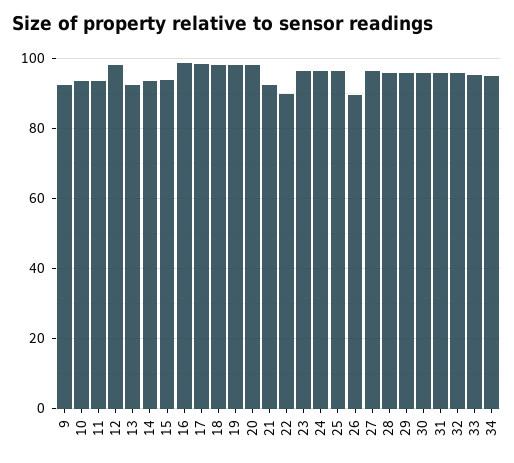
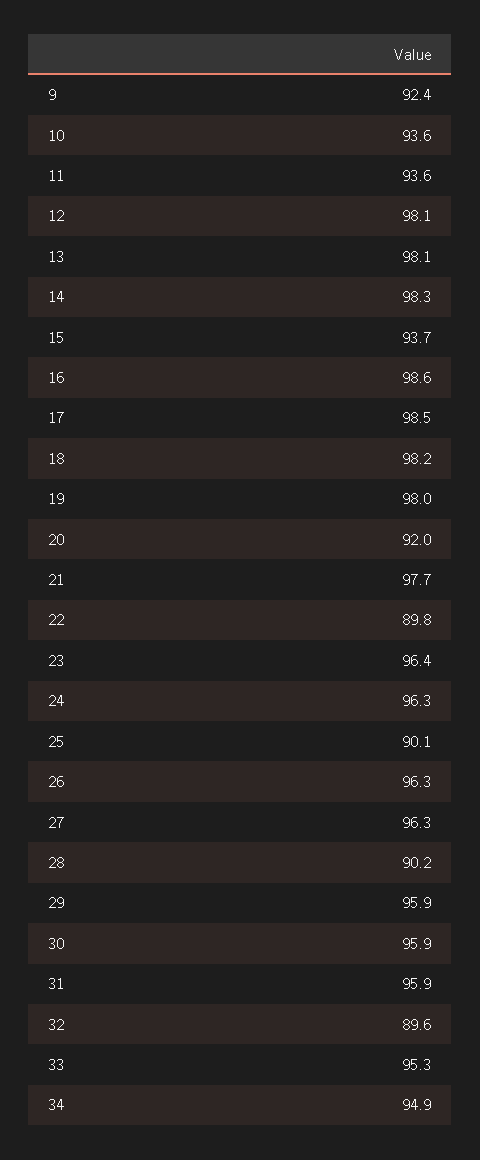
13: 92 -> 98.1
14: 94 -> 98.3
20: 98 -> 92
21: 92 -> 97.7
25: 96 -> 90.1
26: 90 -> 96.3
28: 96 -> 90.2
32: 96 -> 89.6

